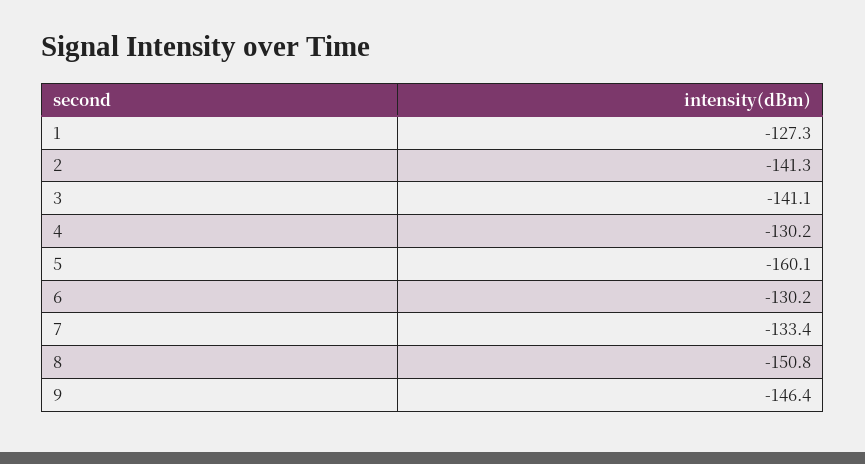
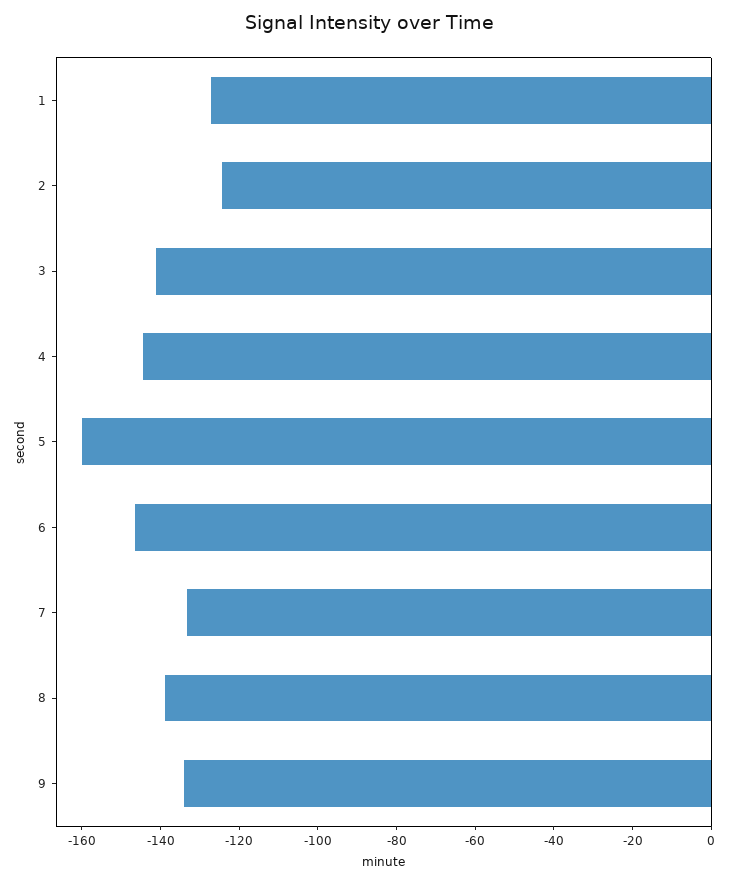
2: -141.3 -> -125
4: -130.2 -> -145
6: -130.2 -> -145
8: -150.8 -> -140
9: -146.4 -> -135

